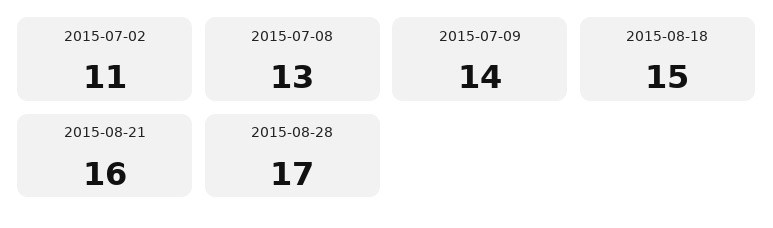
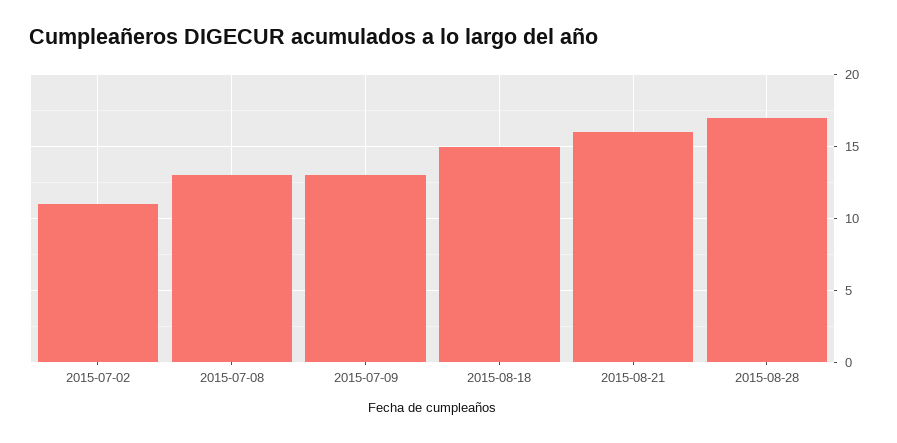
2015-07-09: 14 -> 13

